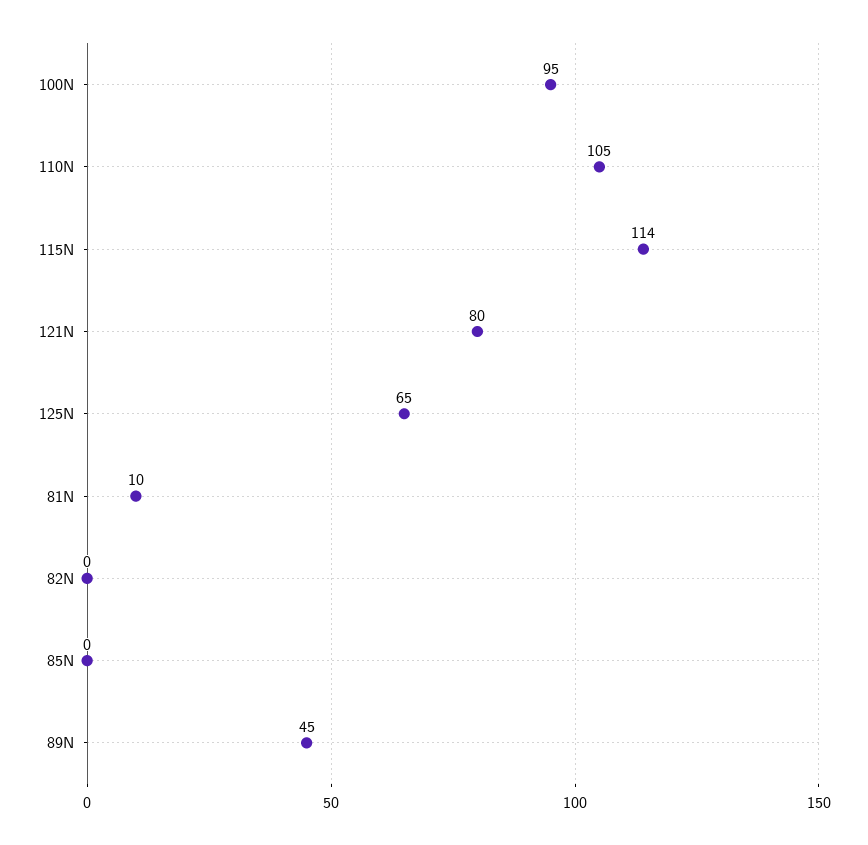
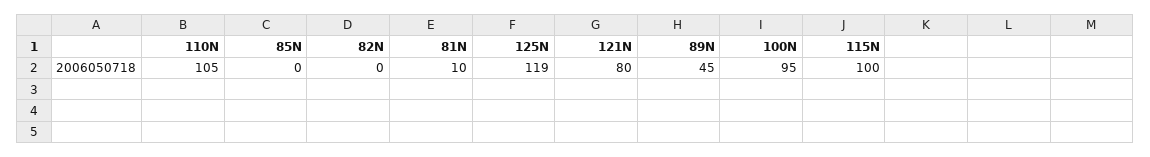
115N: 114 -> 100
125N: 65 -> 119

